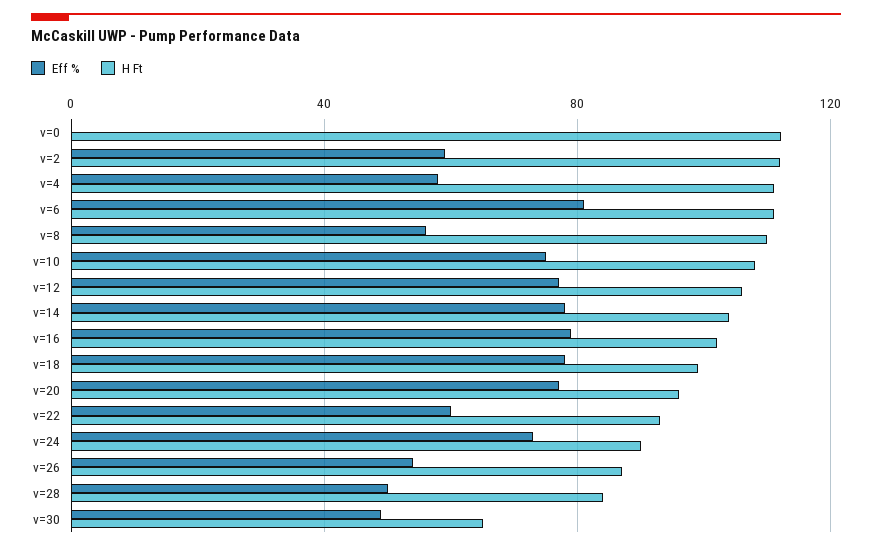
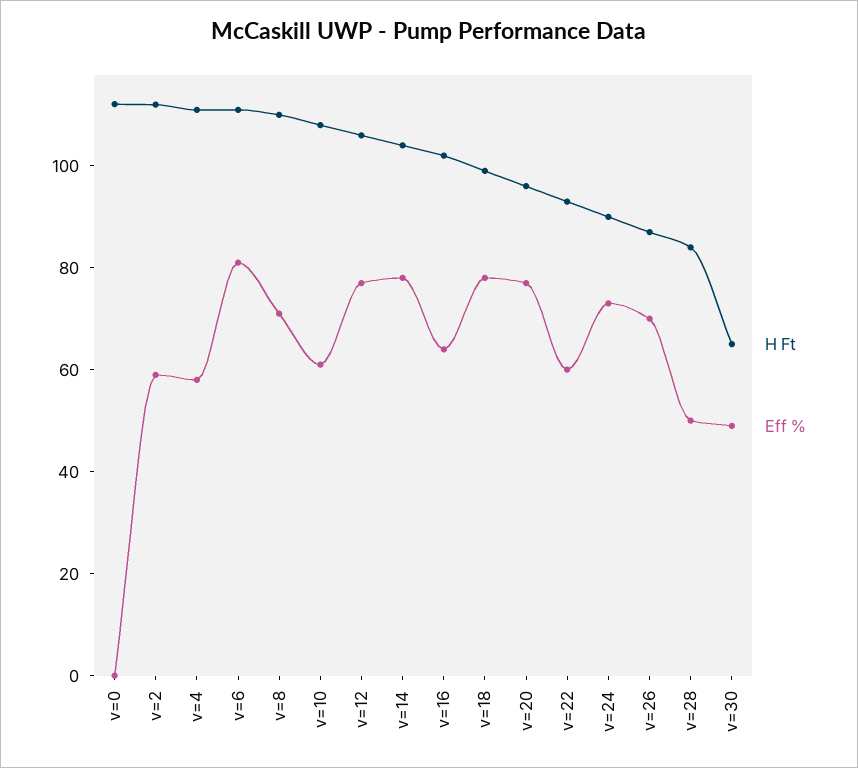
Eff %, v=8: 55 -> 70
Eff %, v=10: 75 -> 60
Eff %, v=16: 80 -> 65
Eff %, v=26: 55 -> 70

